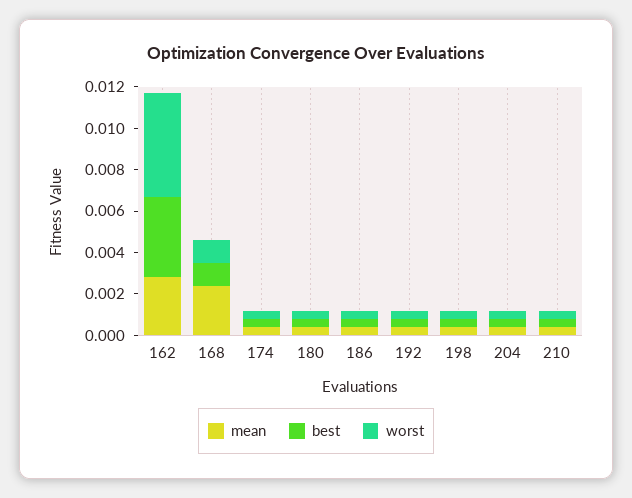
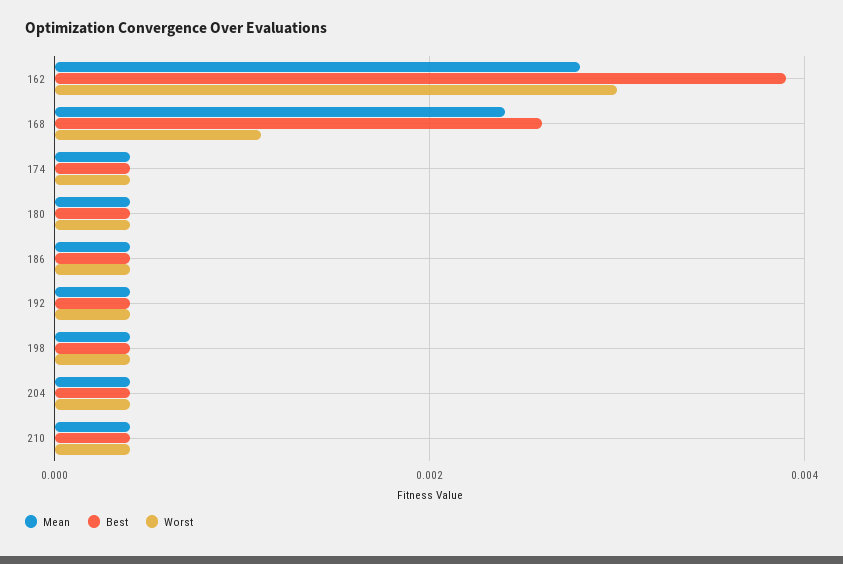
worst, 162: 0.005 -> 0.003
best, 168: 0.001 -> 0.0025

